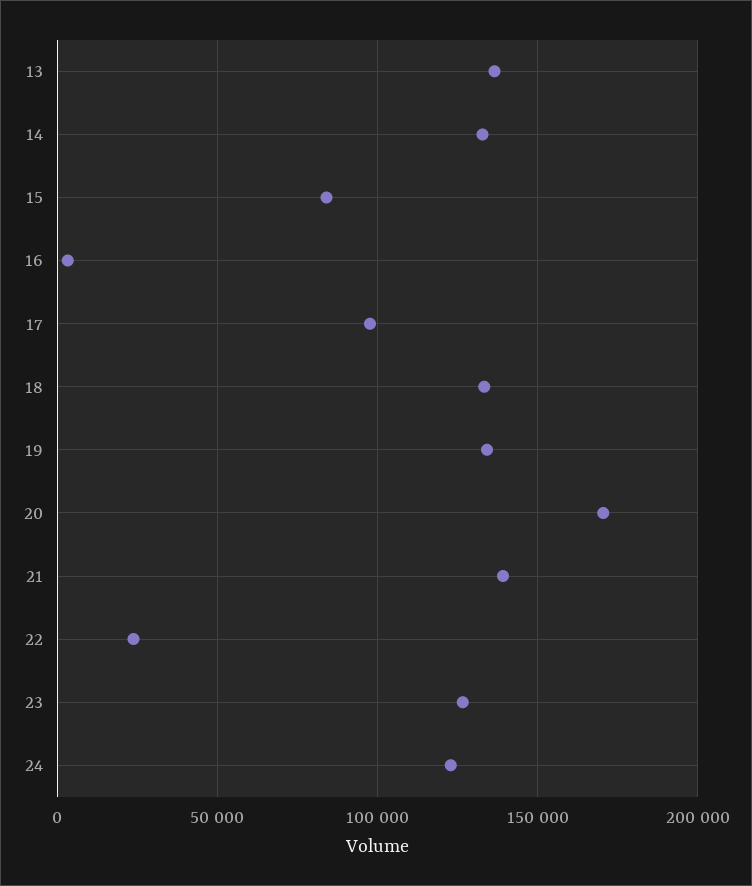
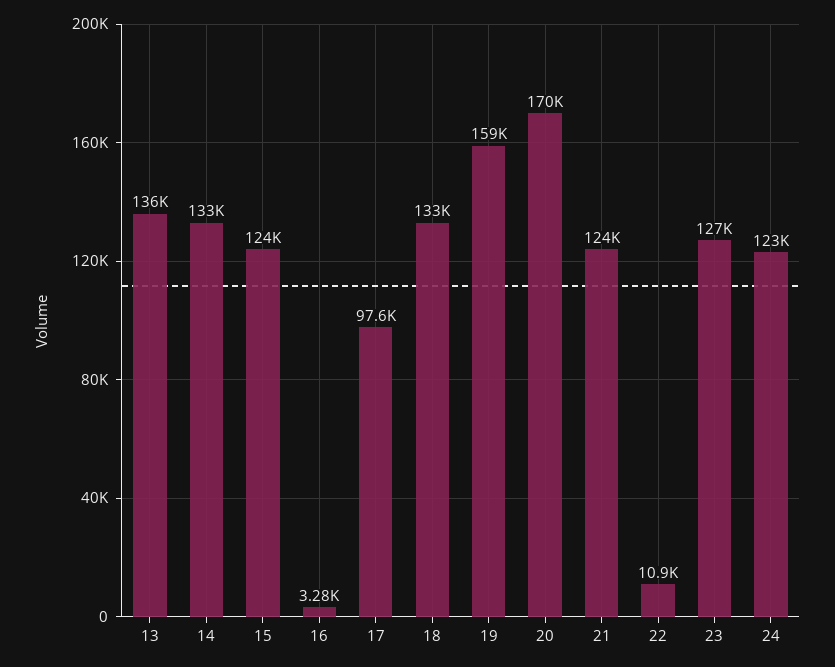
15: 85000 -> 124000
19: 135000 -> 159000
21: 140000 -> 124000
22: 25000 -> 10900

